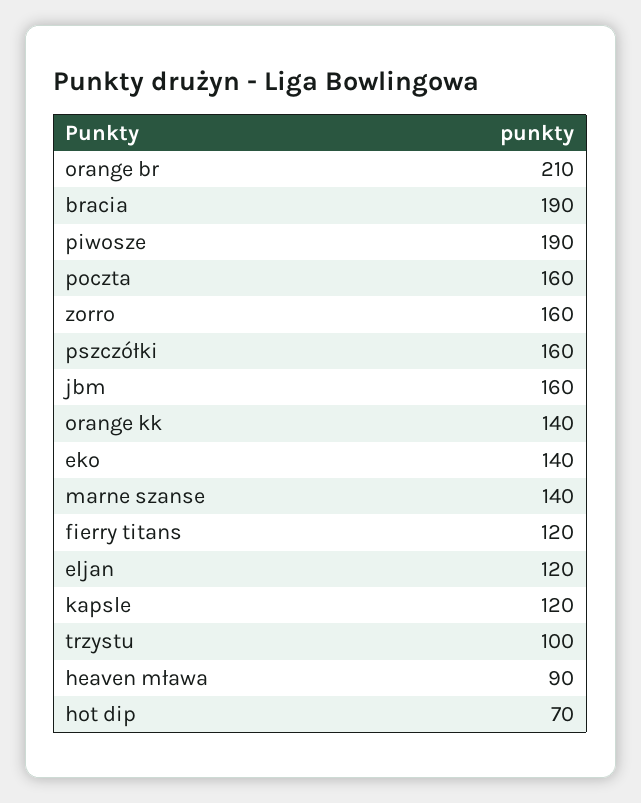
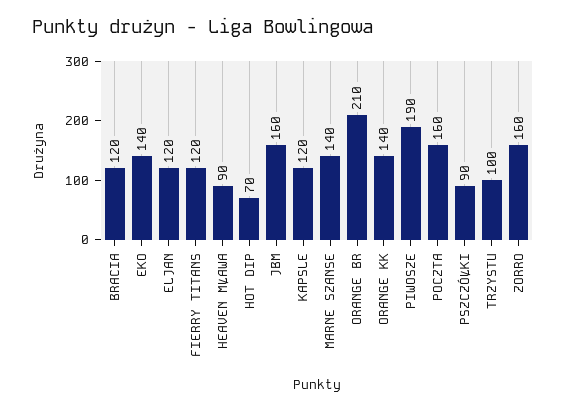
bracia: 190 -> 120
pszczółki: 160 -> 90

